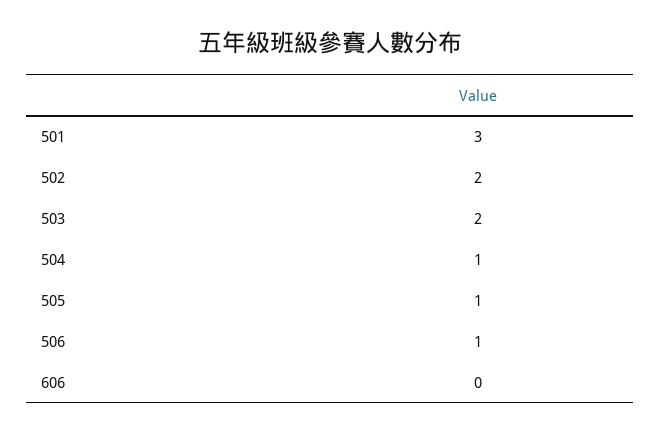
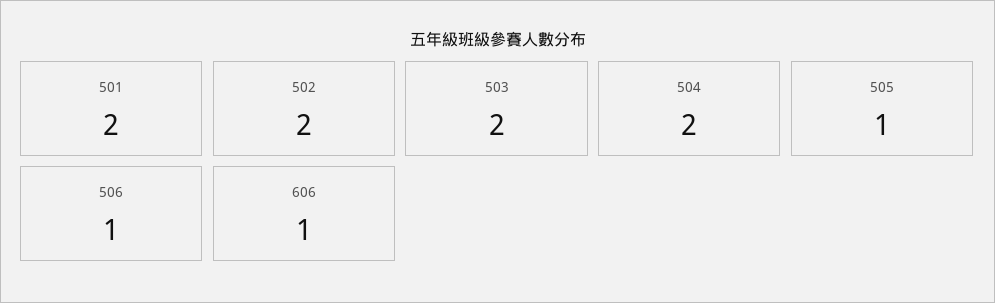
501: 3 -> 2
504: 1 -> 2
606: 0 -> 1

